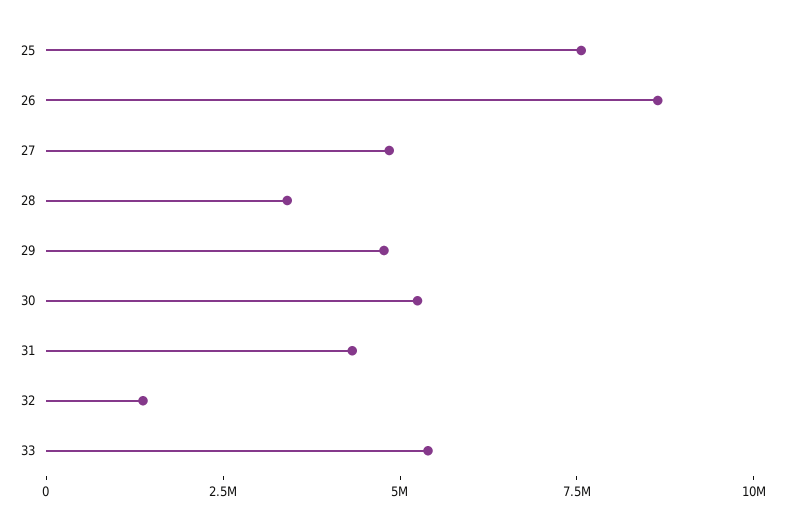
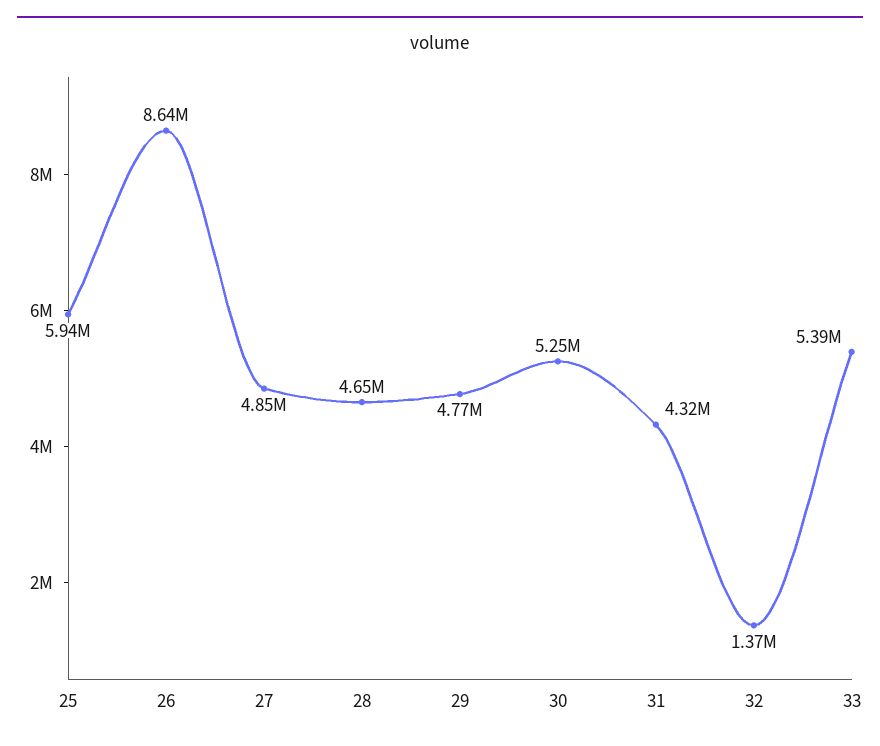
25: 7500000 -> 5940000
28: 3500000 -> 4650000

